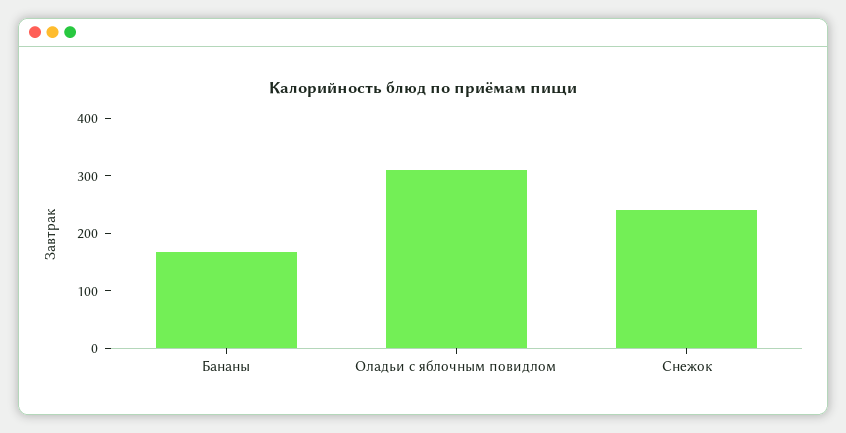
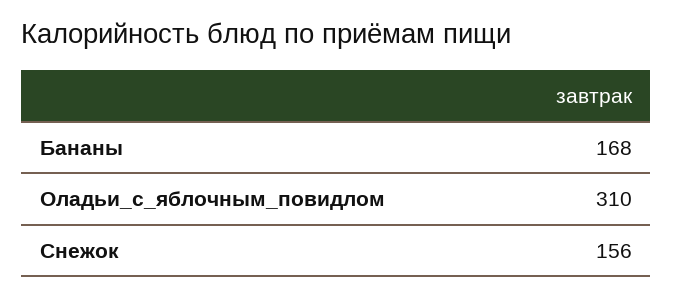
Снежок: 240 -> 156

